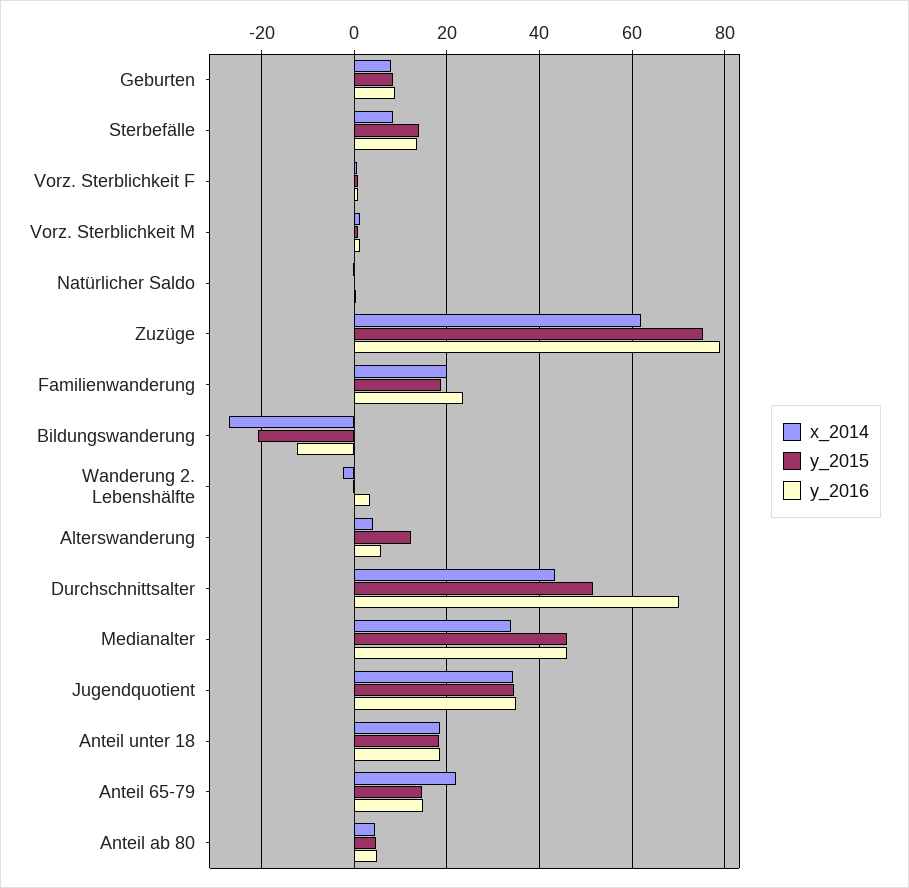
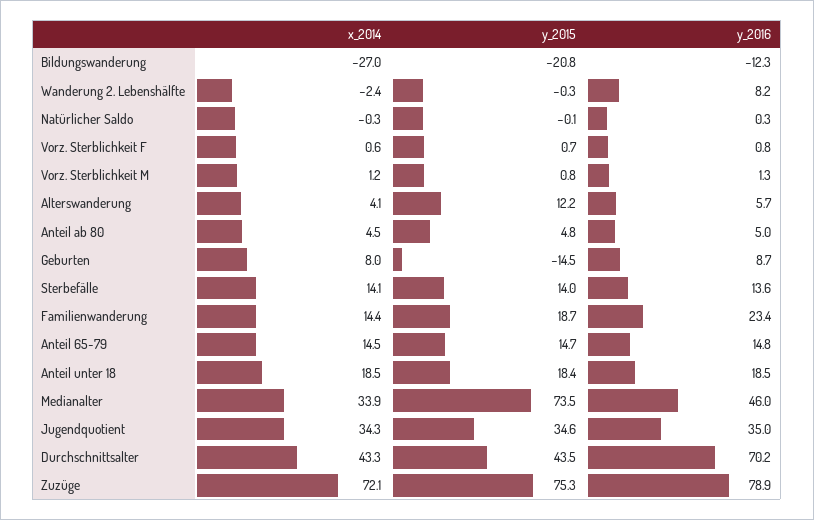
y_2015, Geburten: 8 -> -14.5
x_2014, Sterbefälle: 8 -> 14.1
x_2014, Zuzüge: 62 -> 72.1
x_2014, Familienwanderung: 20 -> 14.4
y_2016, Wanderung 2. Lebenshälfte: 4 -> 8.2
y_2015, Durchschnittsalter: 52 -> 43.5
y_2015, Medianalter: 46 -> 73.5
x_2014, Anteil 65-79: 22 -> 14.5

